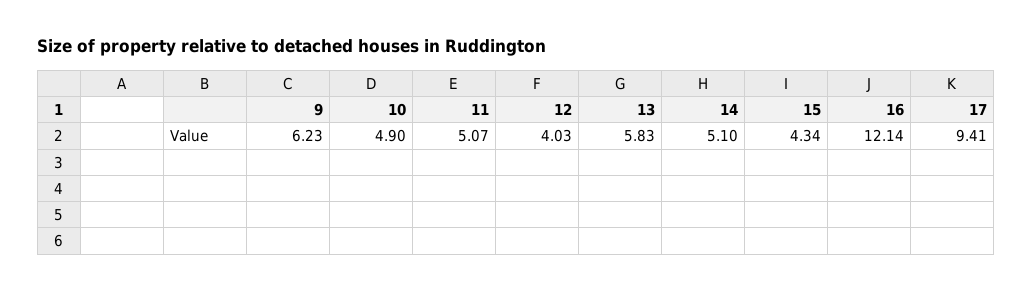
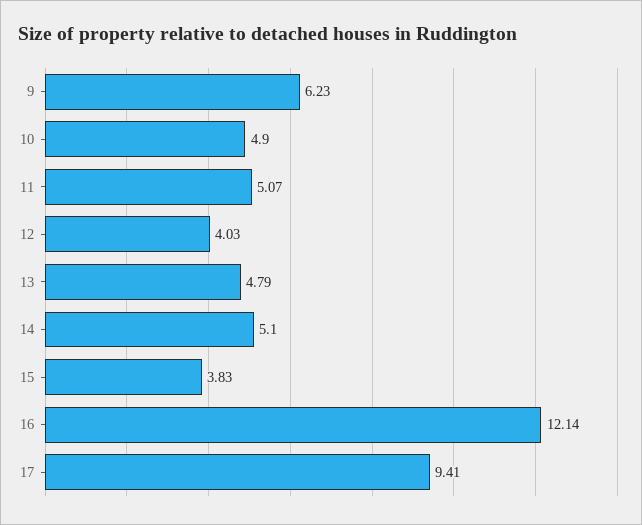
13: 5.83 -> 4.79
15: 4.34 -> 3.83

